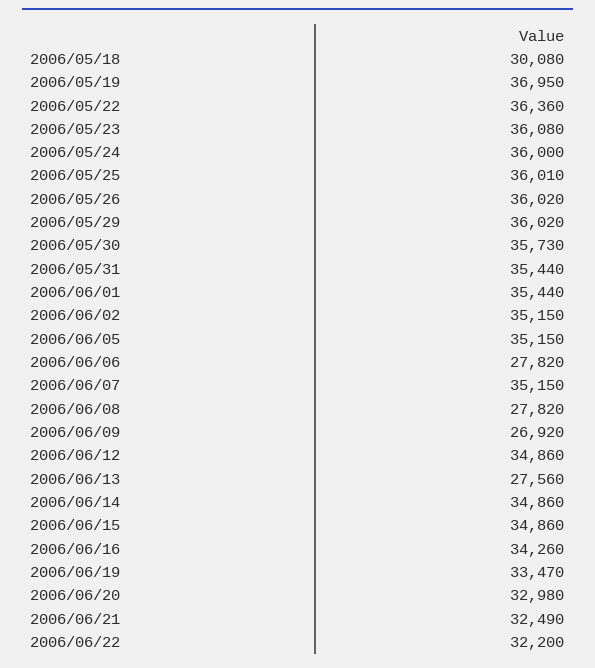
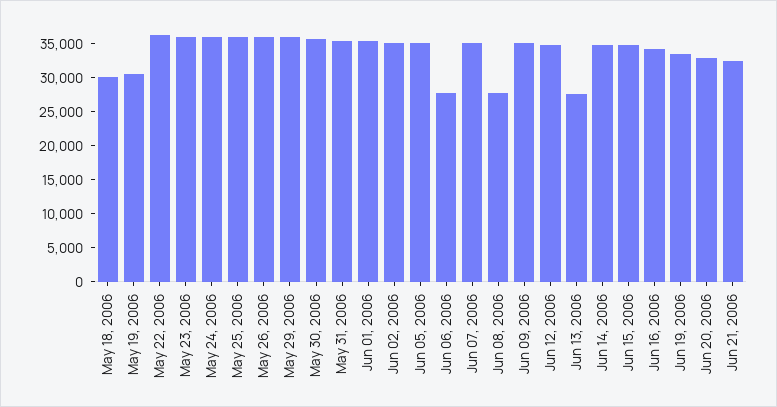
2006/05/19: 36950 -> 30000
2006/06/09: 26920 -> 35000
2006/06/22: 32200 -> none

